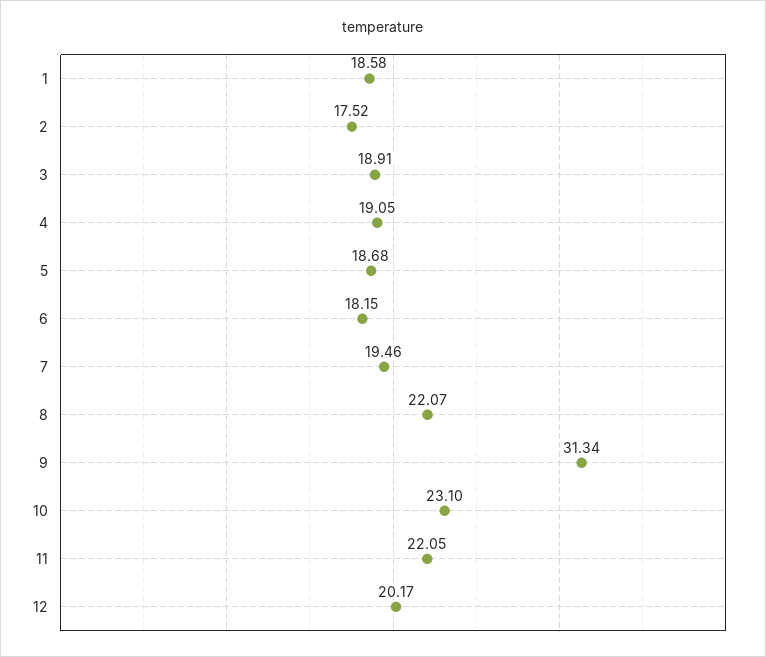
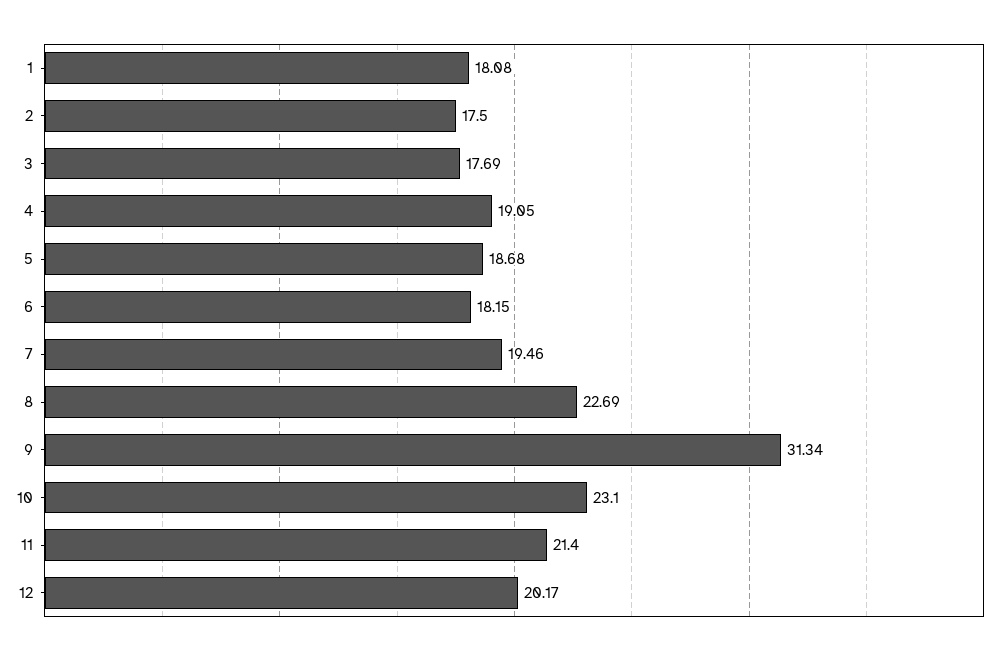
1: 18.58 -> 18.08
2: 17.52 -> 17.5
3: 18.91 -> 17.69
8: 22.07 -> 22.69
11: 22.05 -> 21.4

